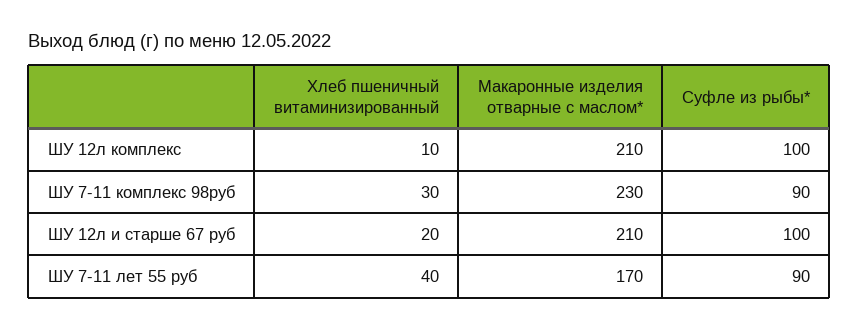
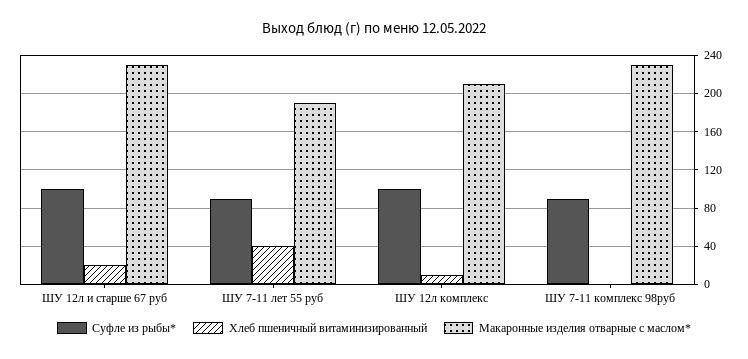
Хлеб пшеничный витаминизированный, ШУ 7-11 комплекс 98руб: 30 -> 0
Макаронные изделия отварные с маслом*, ШУ 12л и старше 67 руб: 210 -> 230
Макаронные изделия отварные с маслом*, ШУ 7-11 лет 55 руб: 170 -> 190

